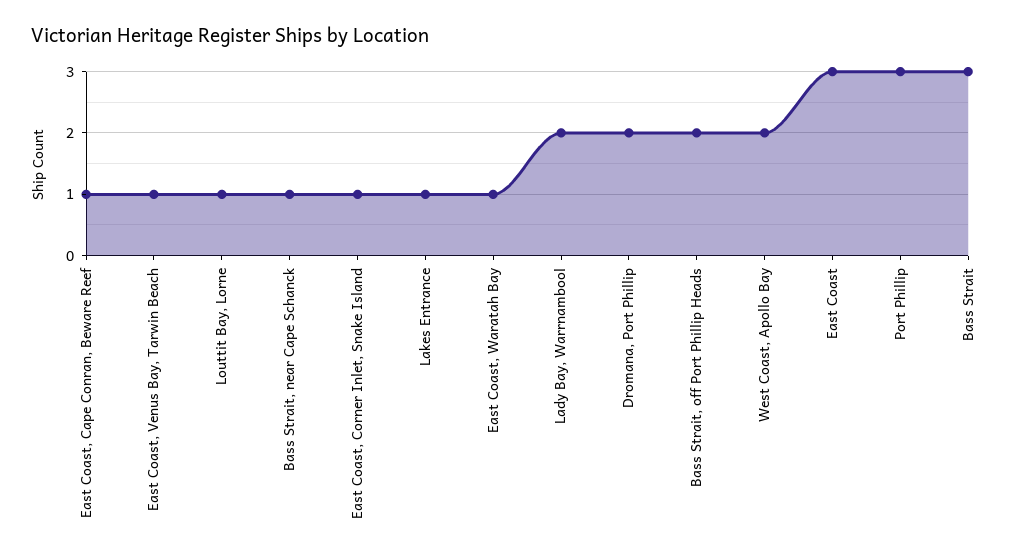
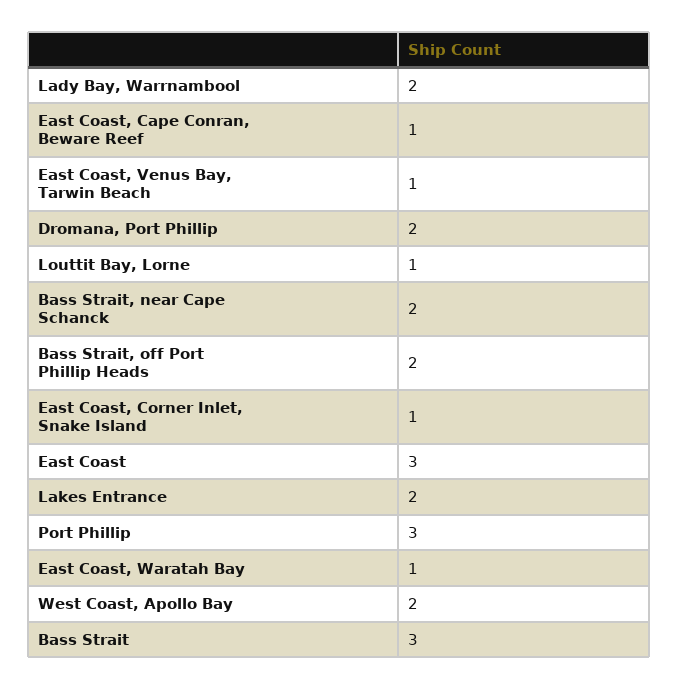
Bass Strait, near Cape Schanck: 1 -> 2
Lakes Entrance: 1 -> 2

